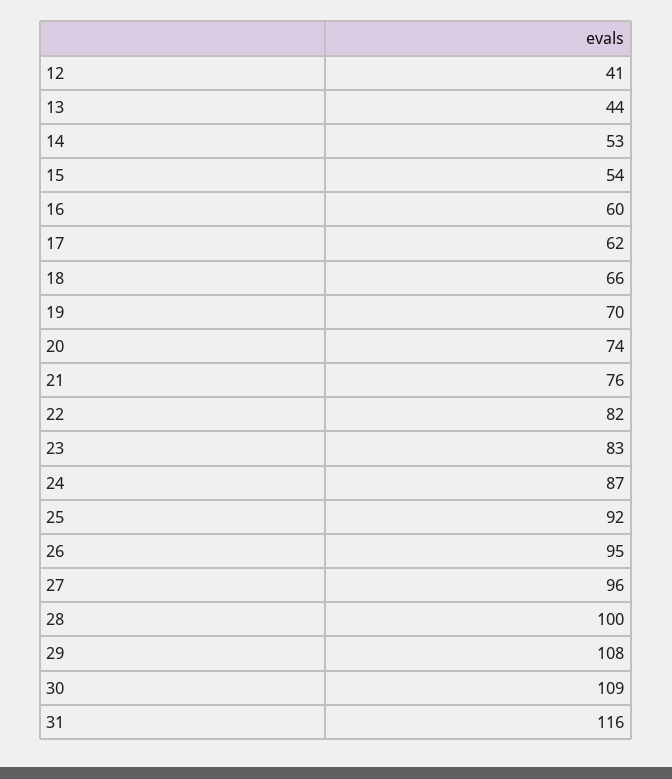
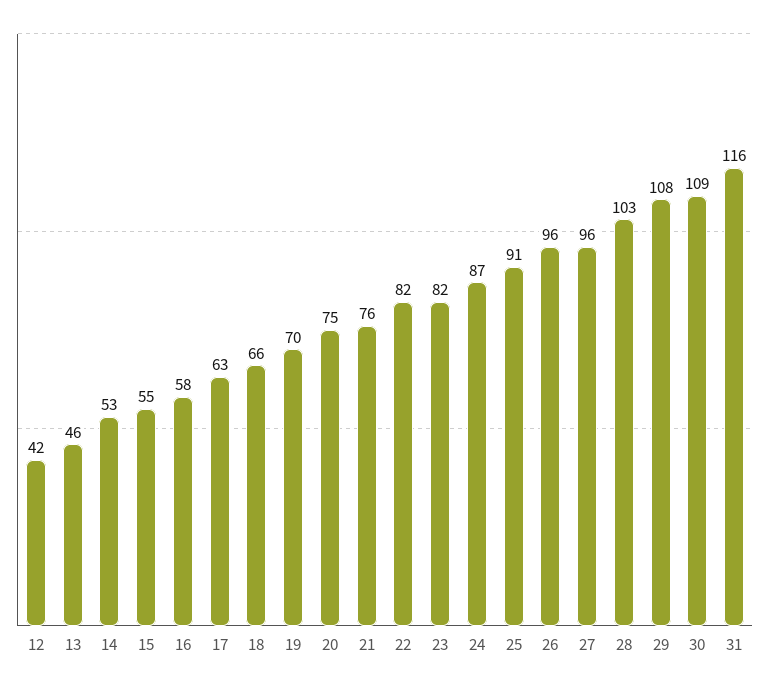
12: 41 -> 42
13: 44 -> 46
15: 54 -> 55
16: 60 -> 58
17: 62 -> 63
20: 74 -> 75
23: 83 -> 82
25: 92 -> 91
26: 95 -> 96
28: 100 -> 103

